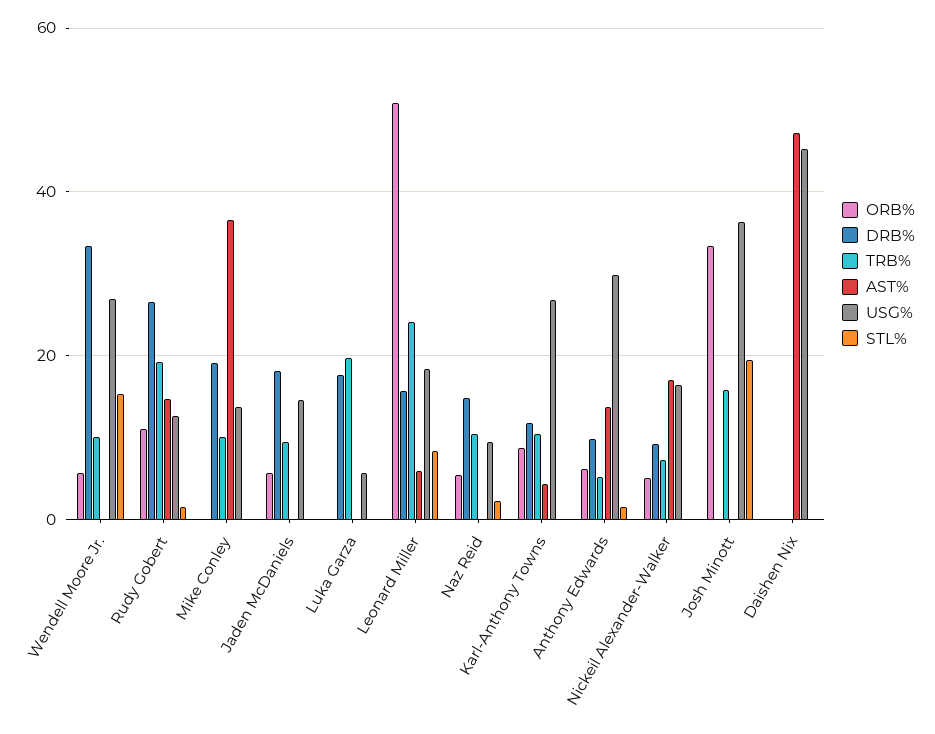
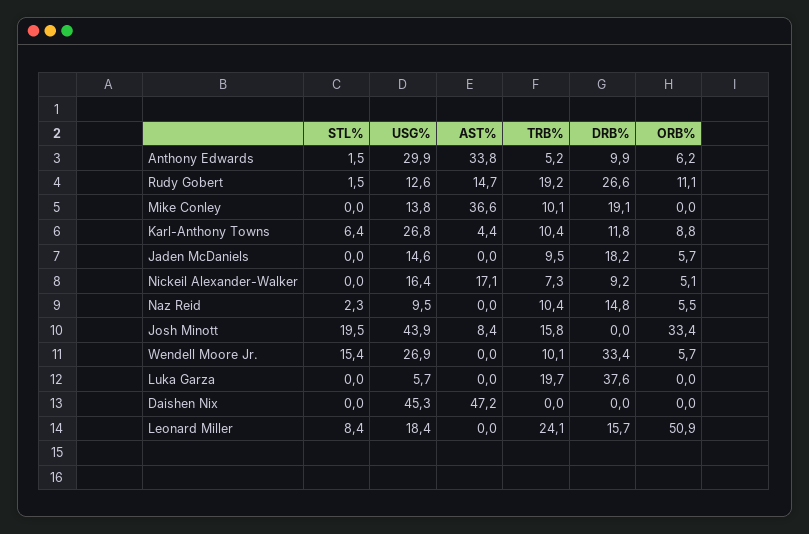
DRB%, Luka Garza: 18 -> 37.6
AST%, Leonard Miller: 6 -> 0
STL%, Karl-Anthony Towns: 0 -> 6.4
AST%, Anthony Edwards: 14 -> 33.8
AST%, Josh Minott: 0 -> 8.4
USG%, Josh Minott: 36 -> 43.9

